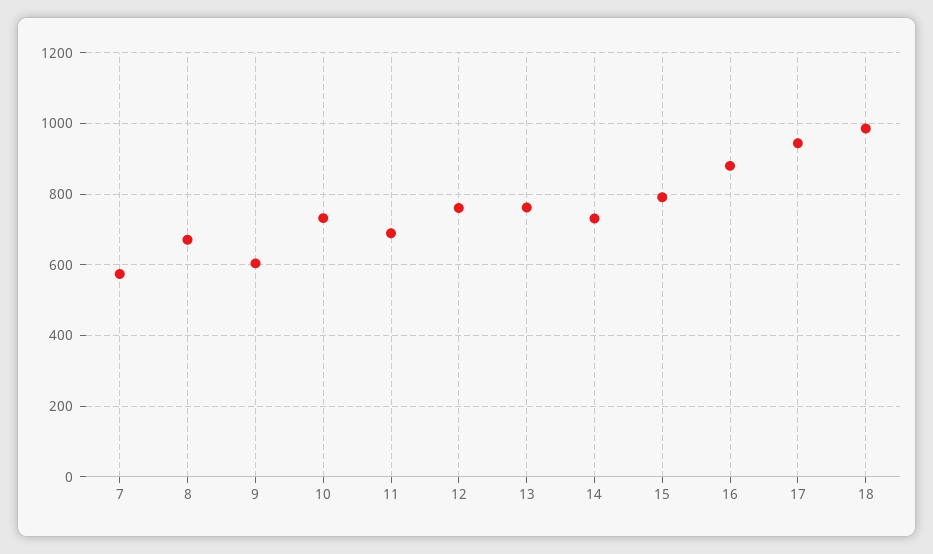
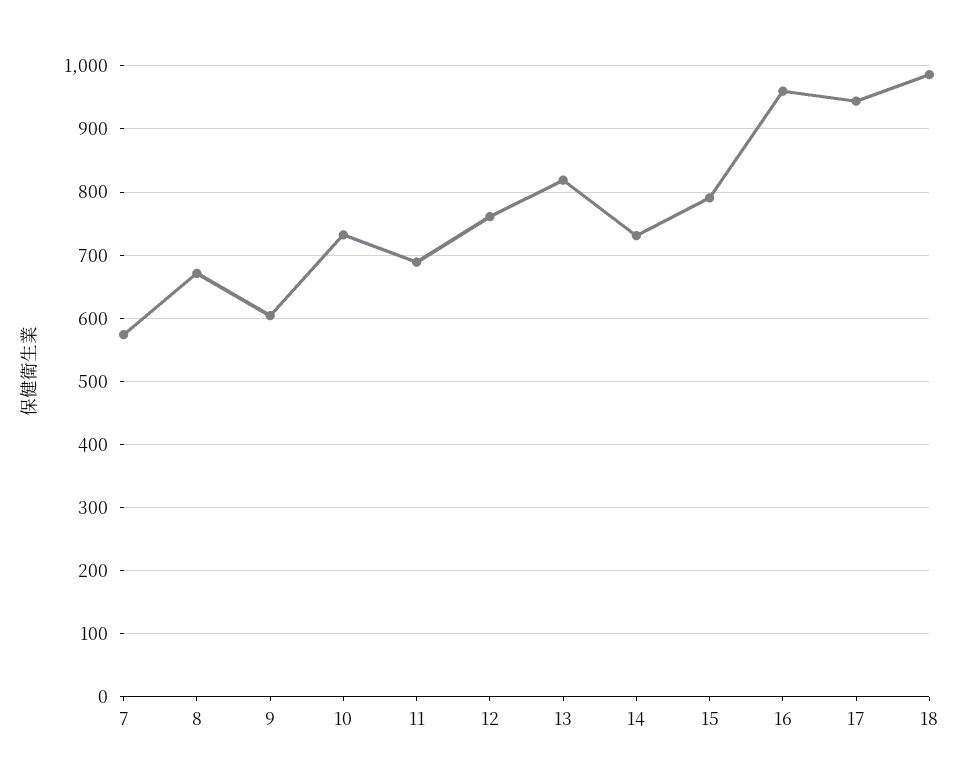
13: 760 -> 820
16: 880 -> 960

